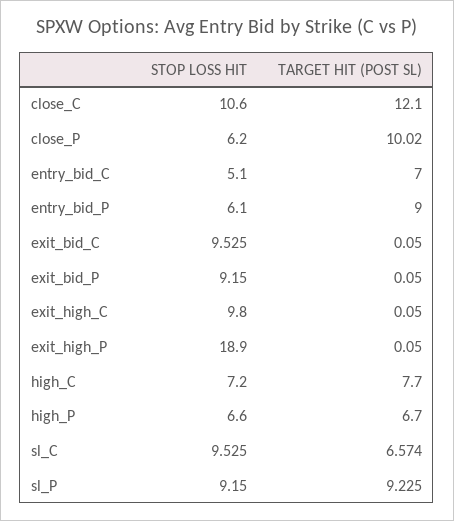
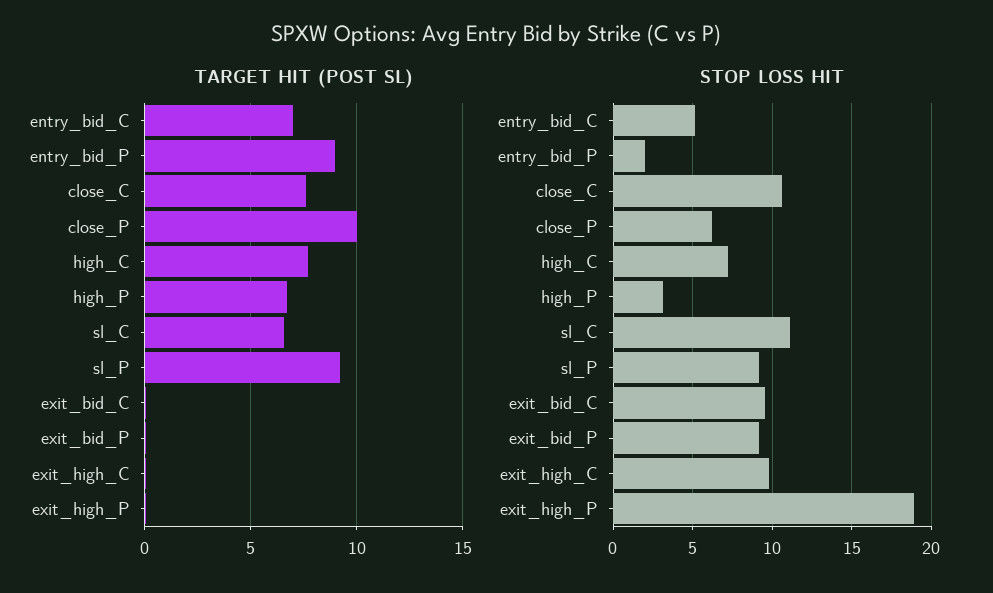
TARGET HIT (POST SL), close_C: 12.1 -> 7.5
STOP LOSS HIT, entry_bid_P: 6.1 -> 2
STOP LOSS HIT, high_P: 6.6 -> 3
STOP LOSS HIT, sl_C: 9.525 -> 11

